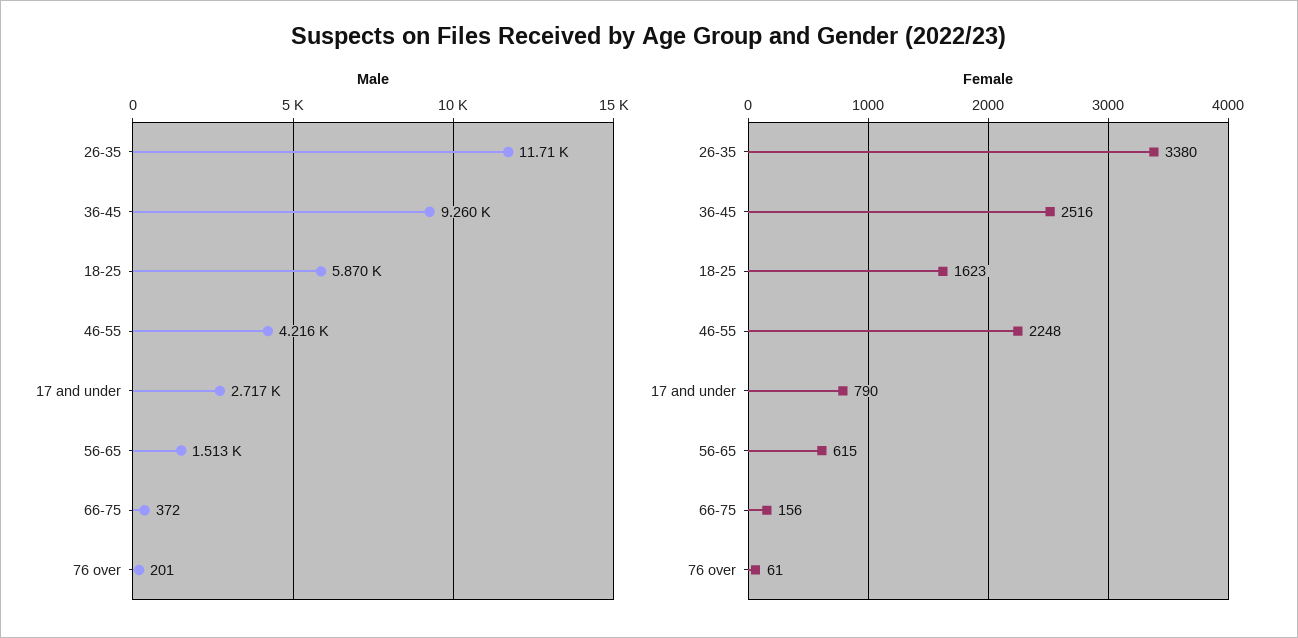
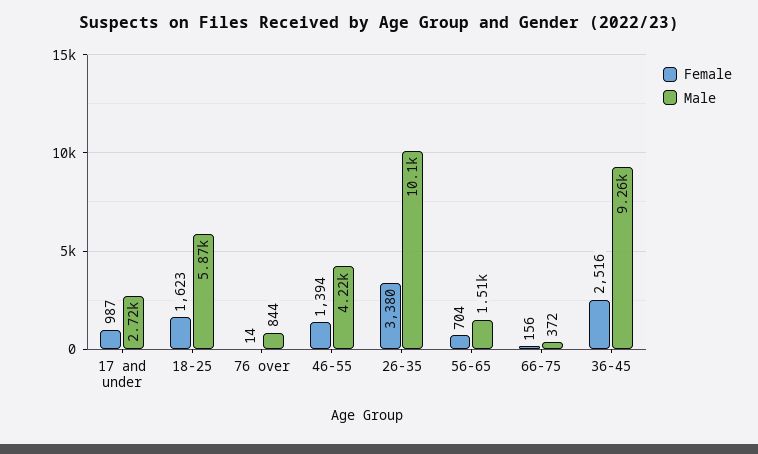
Male, 26-35: 11710 -> 10100
Male, 76 over: 201 -> 844
Female, 46-55: 2248 -> 1394
Female, 17 and under: 790 -> 987
Female, 56-65: 615 -> 704
Female, 76 over: 61 -> 14

